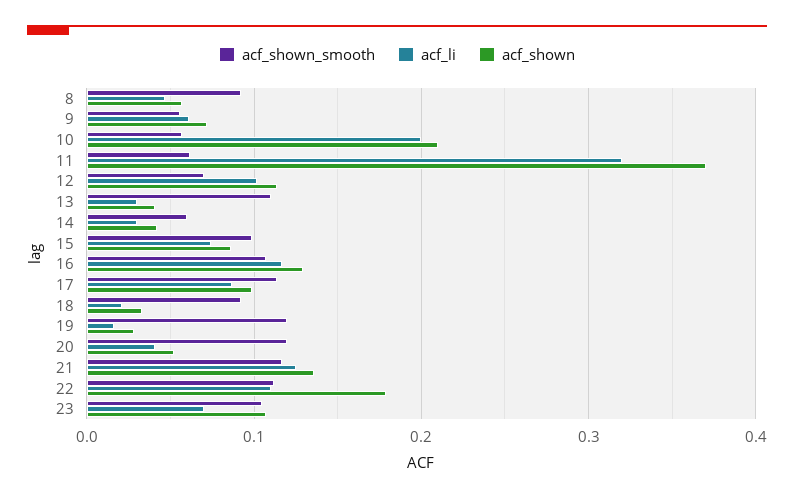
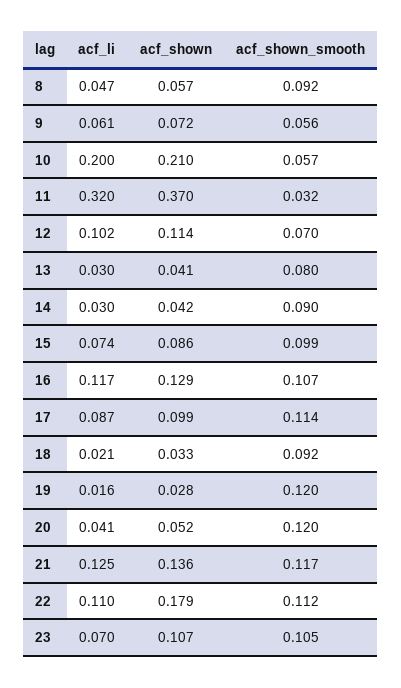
acf_shown_smooth, 11: 0.06 -> 0.032
acf_shown_smooth, 13: 0.11 -> 0.08
acf_shown_smooth, 14: 0.06 -> 0.09

